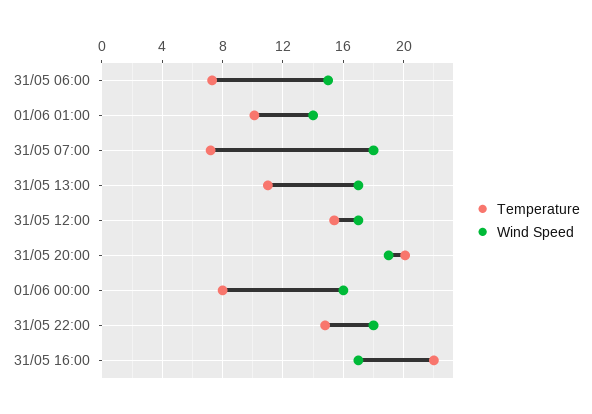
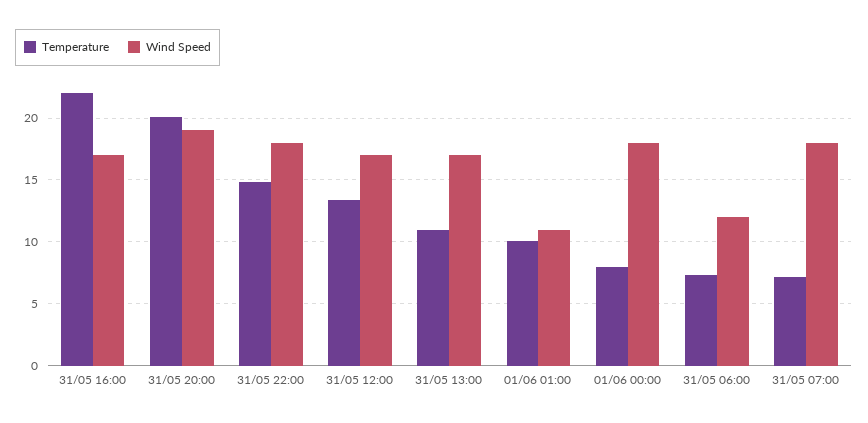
Wind Speed, 31/05 06:00: 15 -> 12
Wind Speed, 01/06 01:00: 14 -> 11
Temperature, 31/05 12:00: 15.5 -> 13.5
Wind Speed, 01/06 00:00: 16 -> 18

